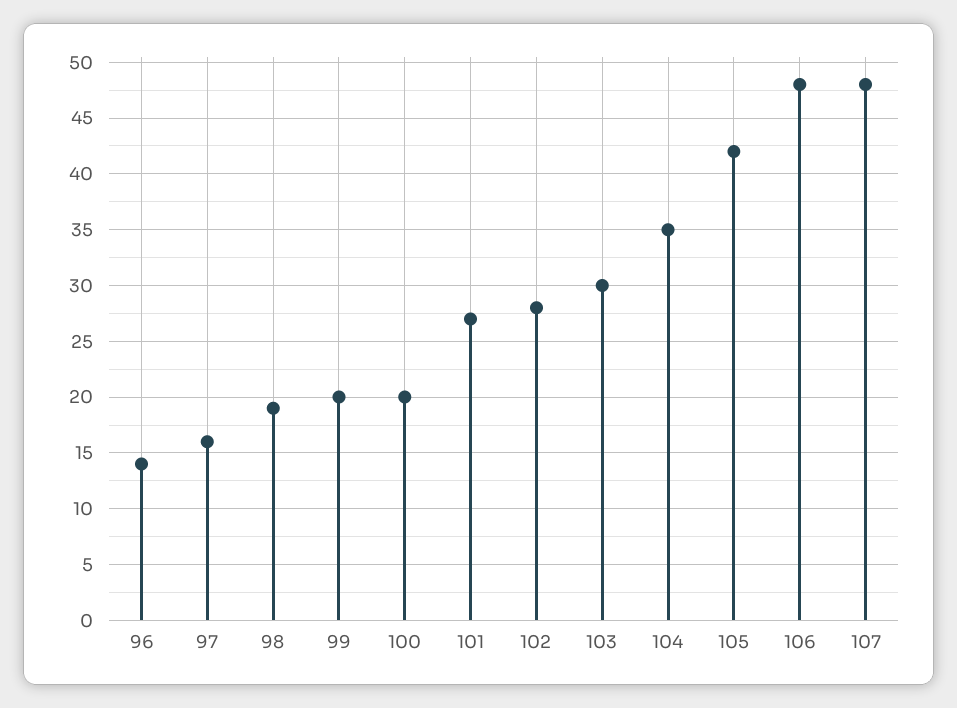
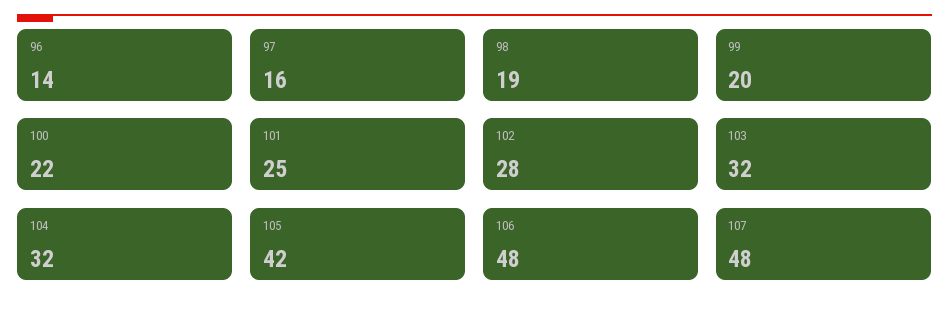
100: 20 -> 22
101: 27 -> 25
103: 30 -> 32
104: 35 -> 32

